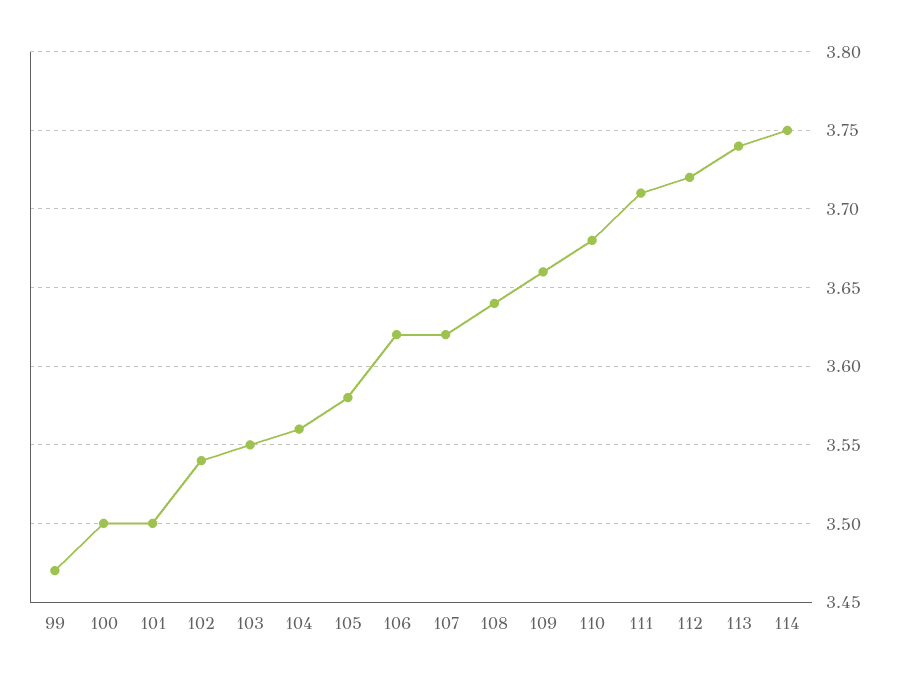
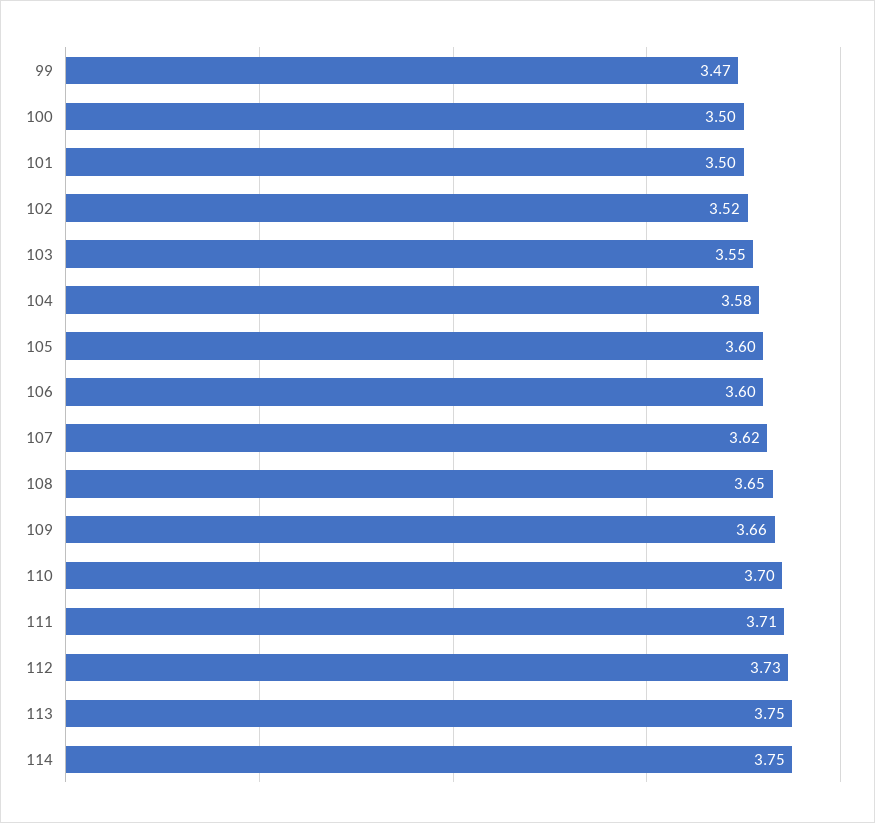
102: 3.54 -> 3.52
104: 3.56 -> 3.58
105: 3.58 -> 3.6
106: 3.62 -> 3.6
108: 3.64 -> 3.65
110: 3.68 -> 3.7
112: 3.72 -> 3.73
113: 3.74 -> 3.75

